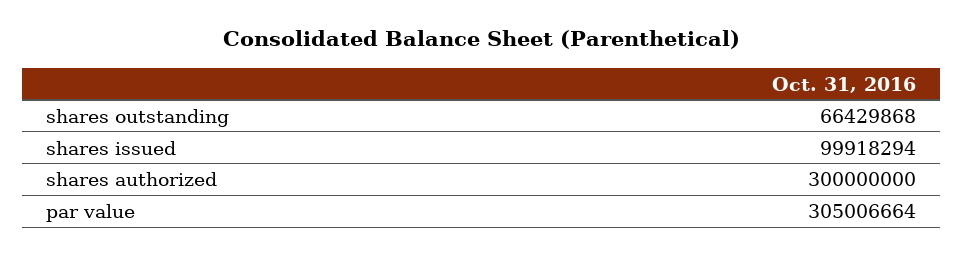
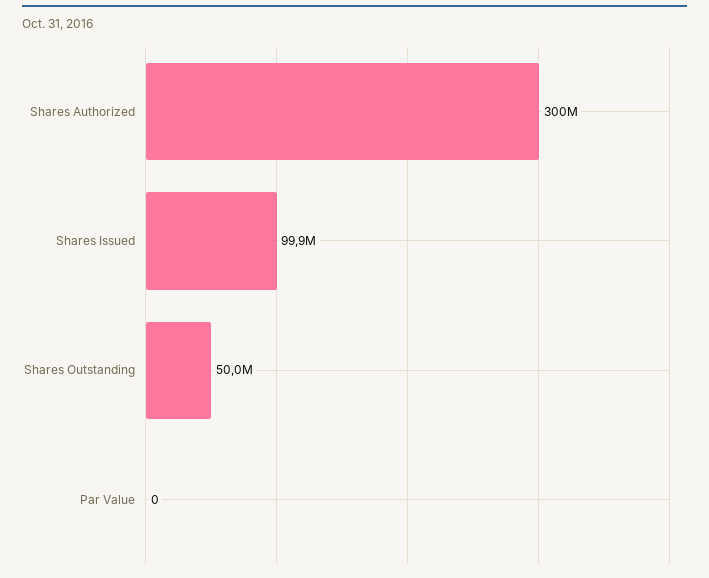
shares outstanding: 66429868 -> 50000000
par value: 305006664 -> 0

